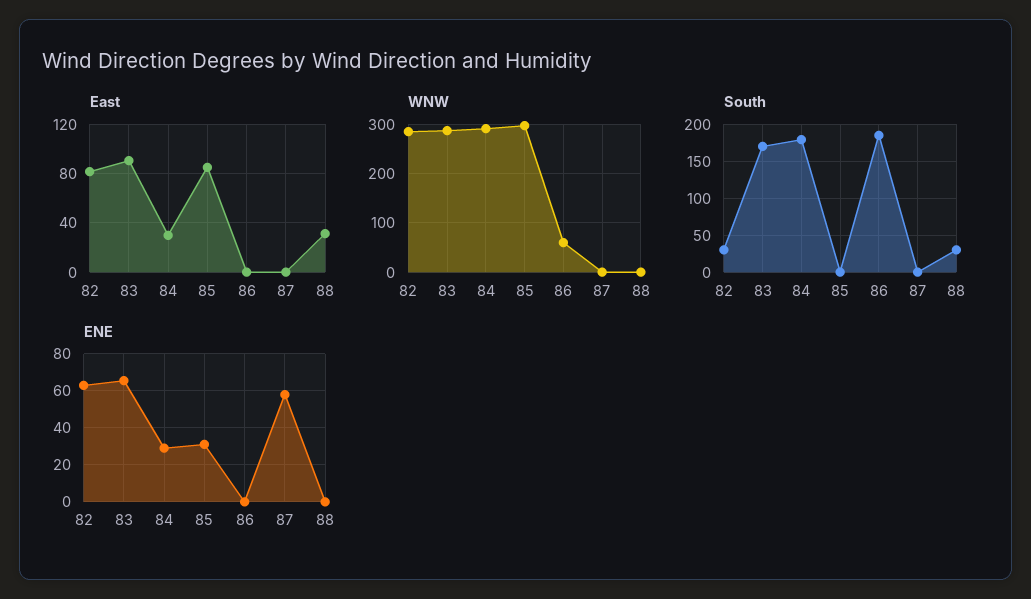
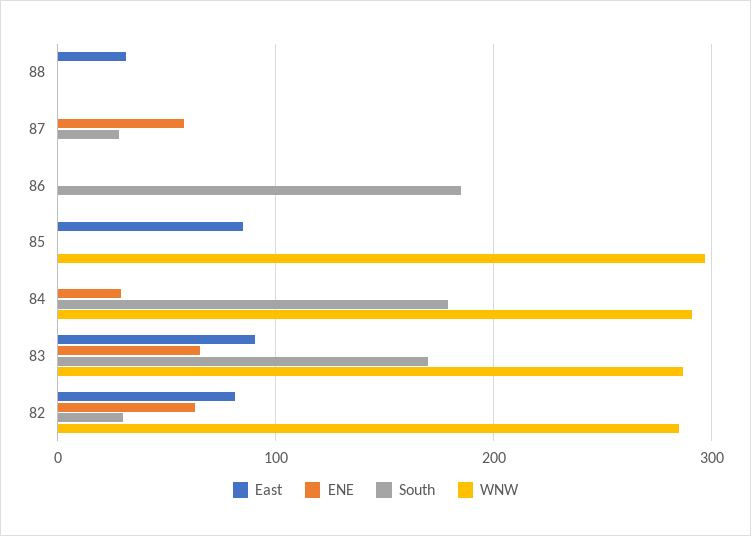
East, 84: 30 -> 0
WNW, 86: 60 -> 0
South, 87: 0 -> 30
South, 88: 30 -> 0
ENE, 85: 30 -> 0

